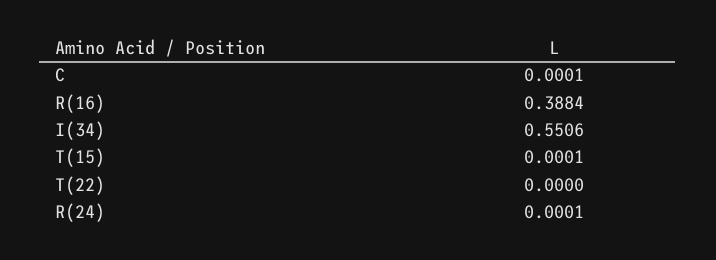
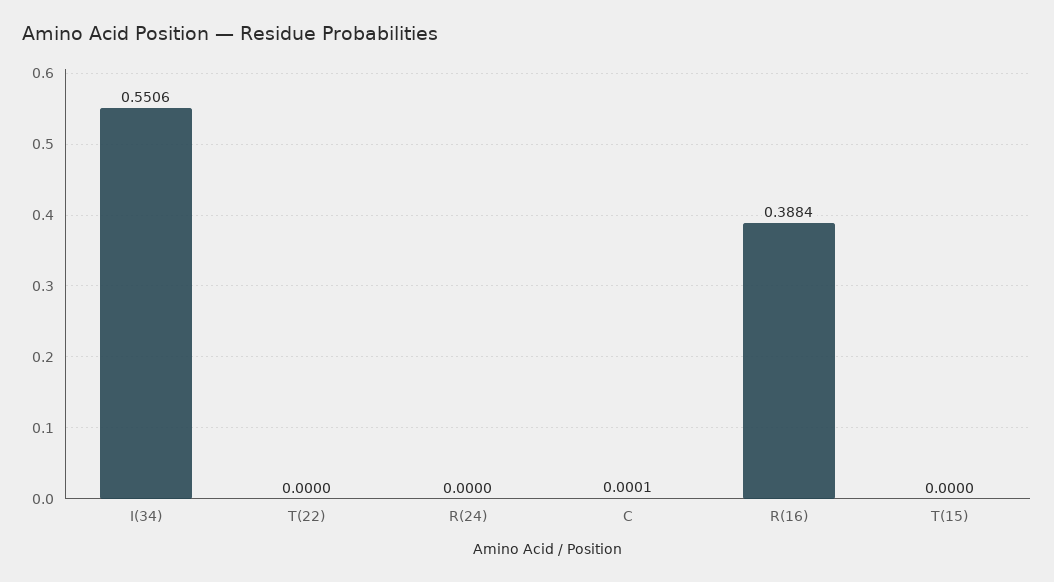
T(15): 0.0001 -> 0
R(24): 0.0001 -> 0

